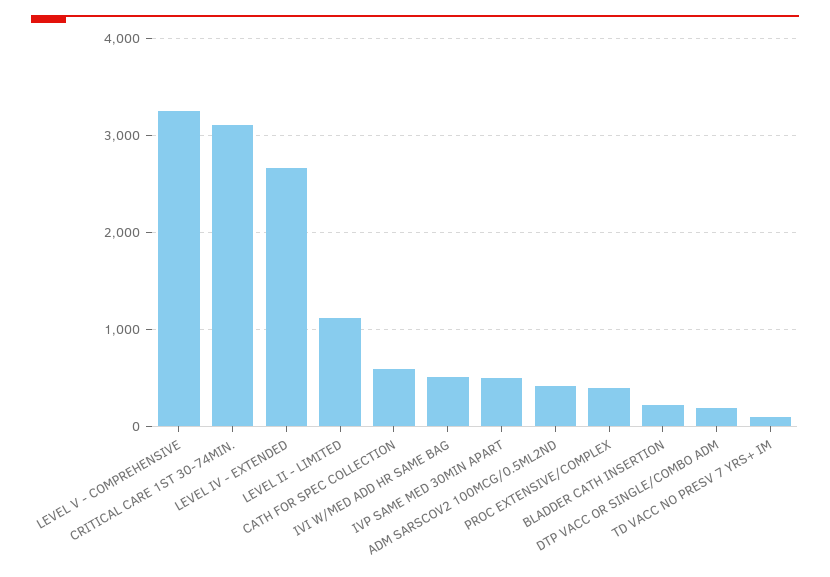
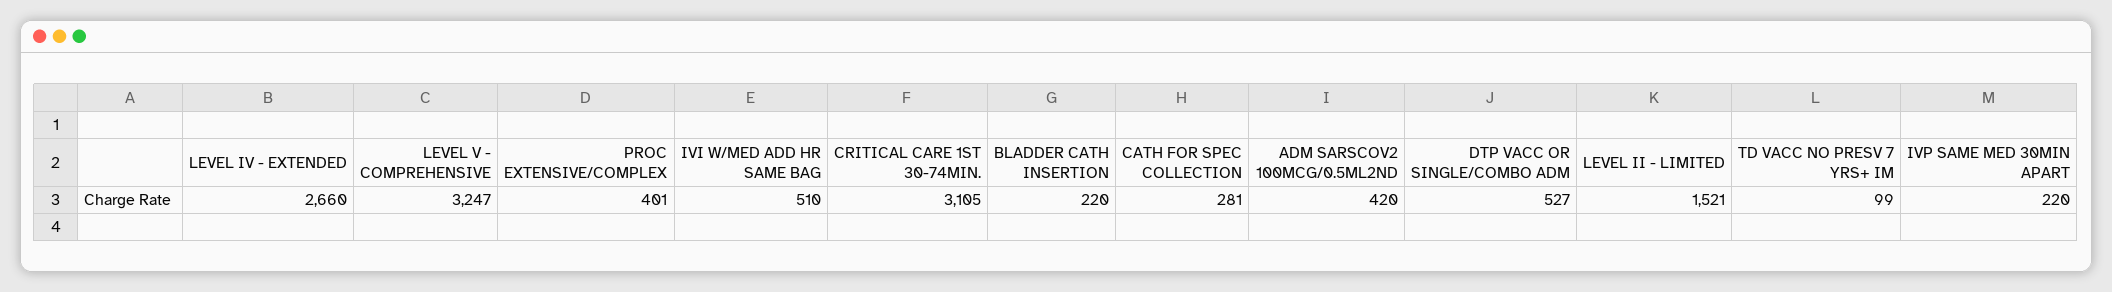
LEVEL II - LIMITED: 1100 -> 1521
CATH FOR SPEC COLLECTION: 600 -> 281
IVP SAME MED 30MIN APART: 500 -> 220
DTP VACC OR SINGLE/COMBO ADM: 200 -> 527

